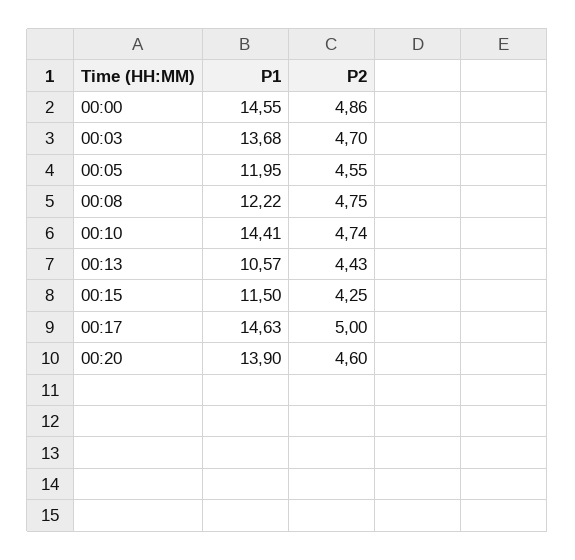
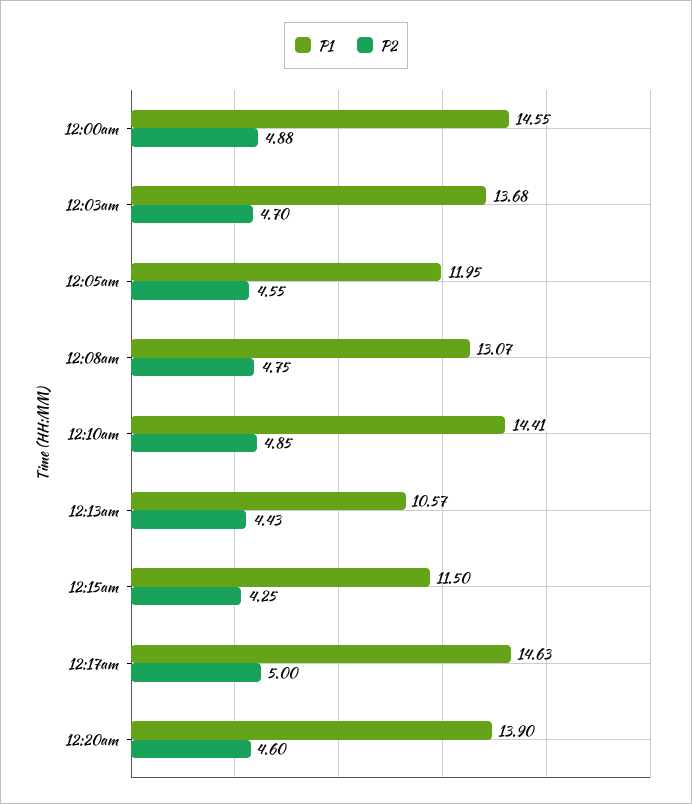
P2, 00:00: 4.86 -> 4.88
P1, 00:08: 12.22 -> 13.07
P2, 00:10: 4.74 -> 4.85

